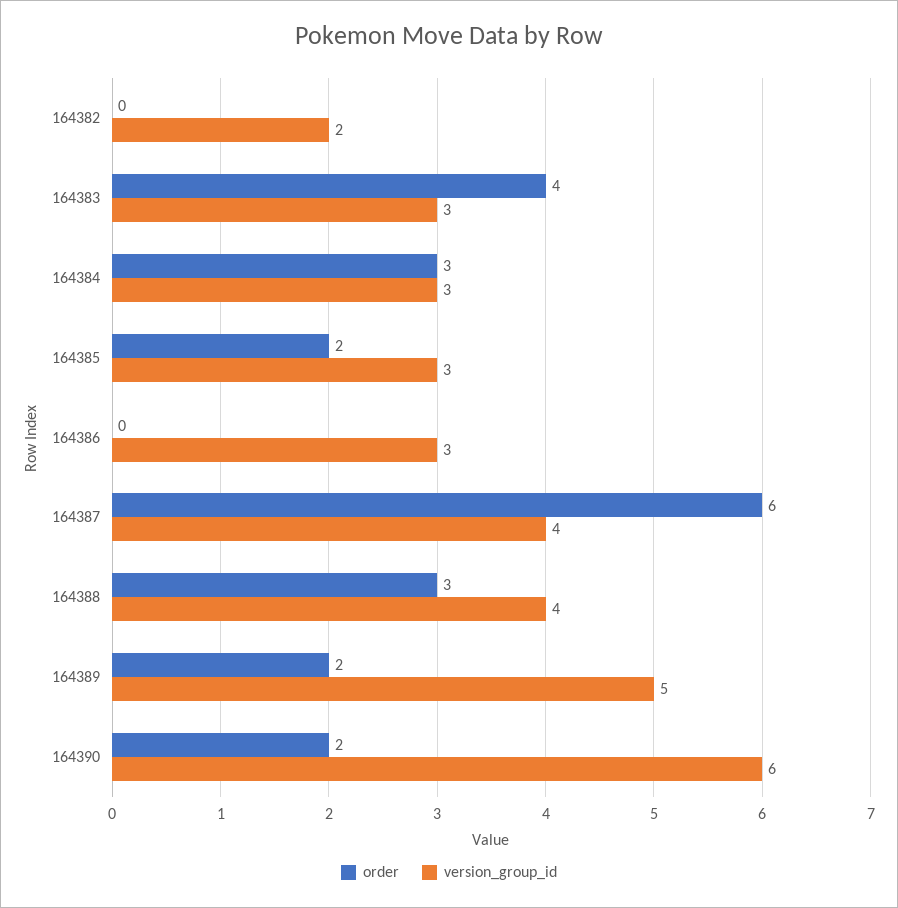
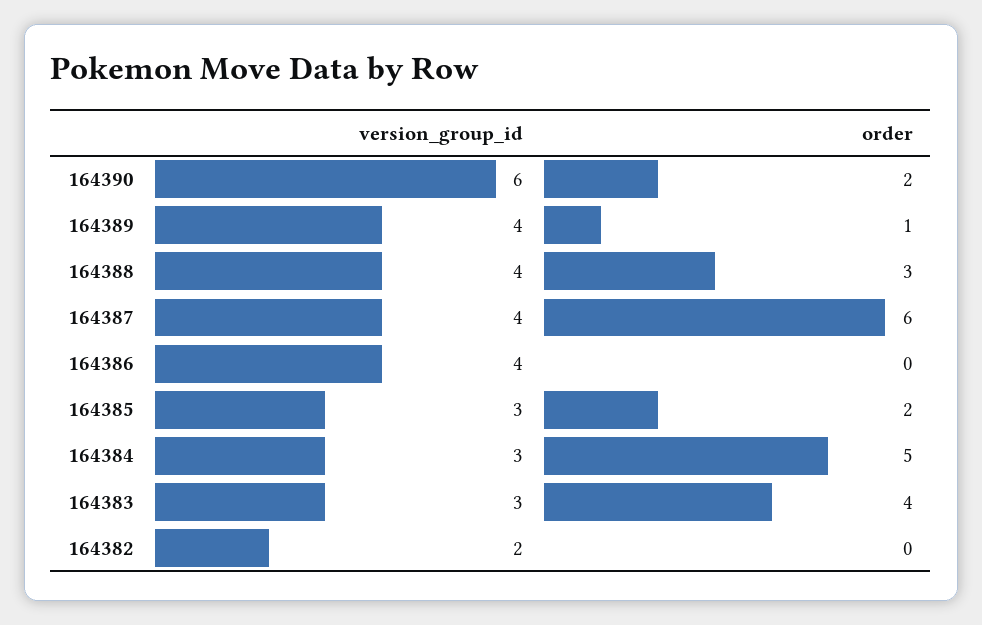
order, 164384: 3 -> 5
version_group_id, 164386: 3 -> 4
order, 164389: 2 -> 1
version_group_id, 164389: 5 -> 4

